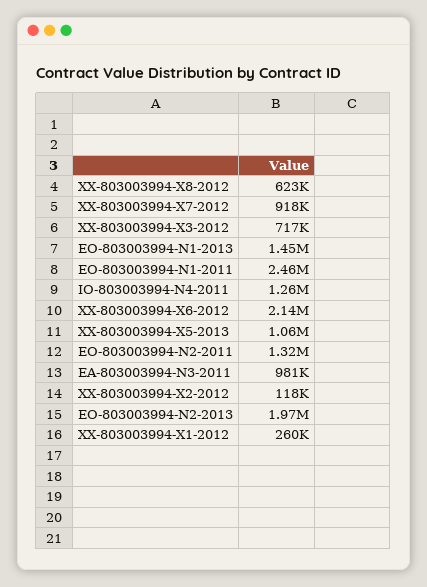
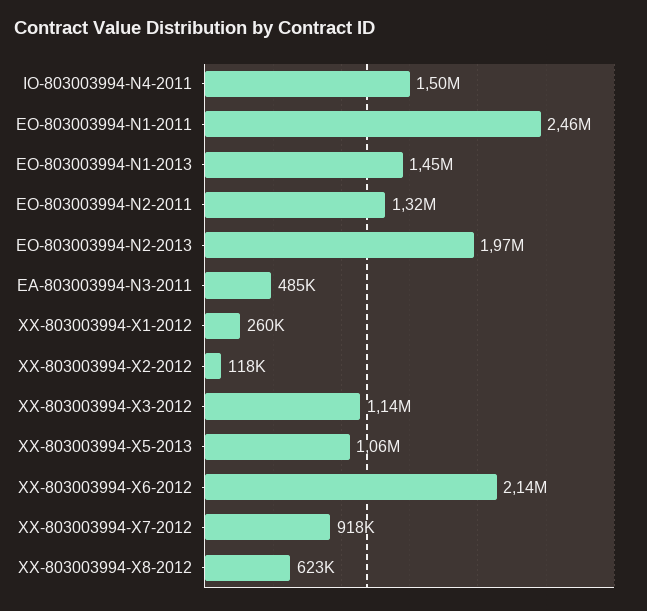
XX-803003994-X3-2012: 717000 -> 1140000
IO-803003994-N4-2011: 1260000 -> 1500000
EA-803003994-N3-2011: 981000 -> 485000

